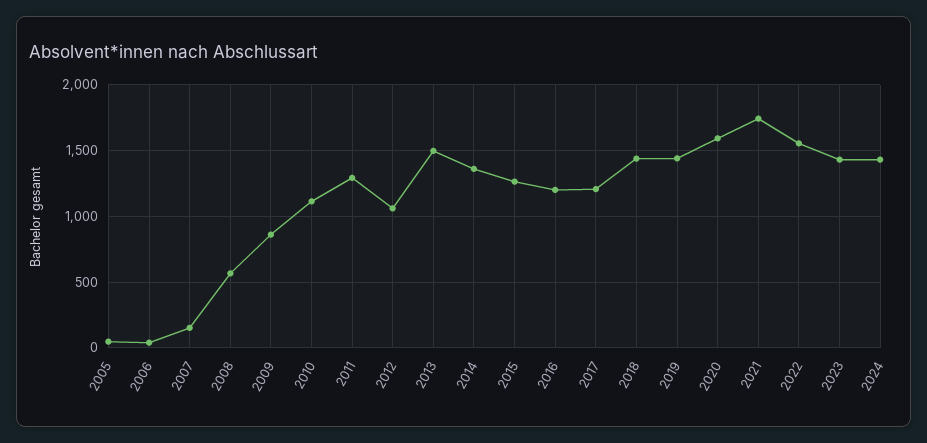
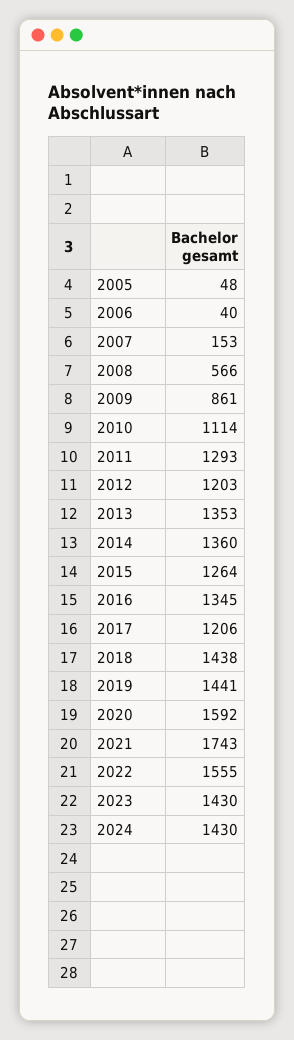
2012: 1050 -> 1203
2013: 1500 -> 1353
2016: 1200 -> 1345

